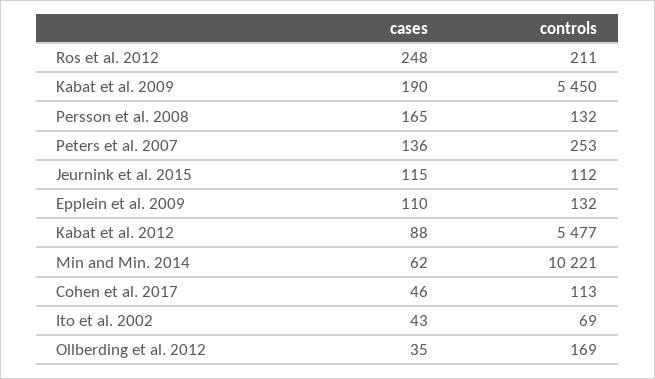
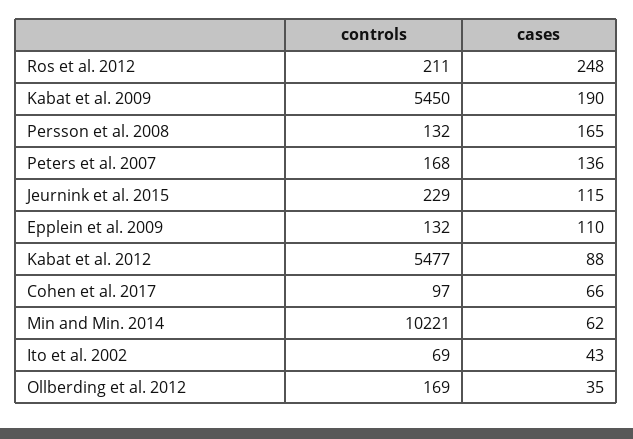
controls, Peters et al. 2007: 253 -> 168
controls, Jeurnink et al. 2015: 112 -> 229
cases, Cohen et al. 2017: 46 -> 66
controls, Cohen et al. 2017: 113 -> 97

